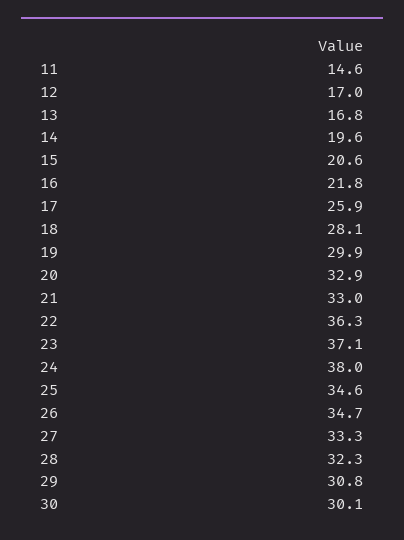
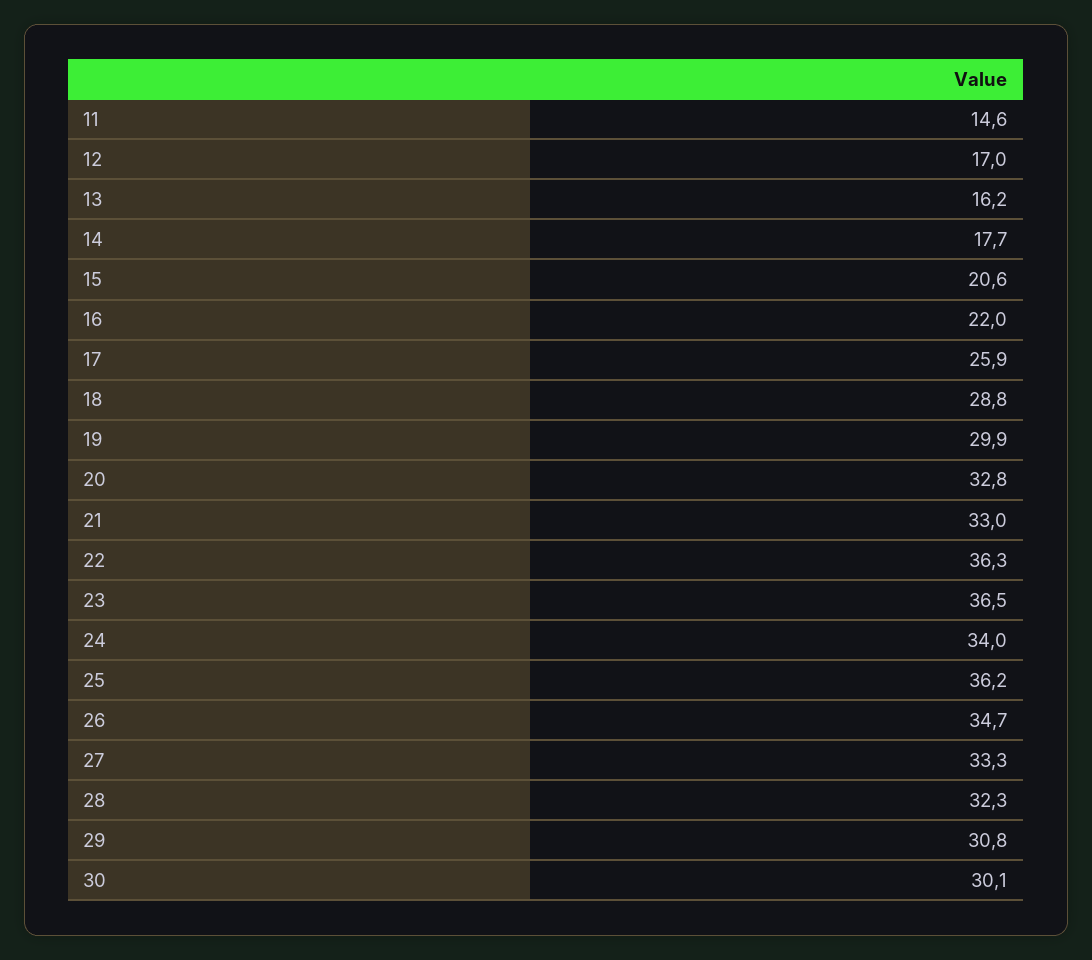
13: 16.8 -> 16.2
14: 19.6 -> 17.7
16: 21.8 -> 22
18: 28.1 -> 28.8
20: 32.9 -> 32.8
23: 37.1 -> 36.5
24: 38 -> 34
25: 34.6 -> 36.2

